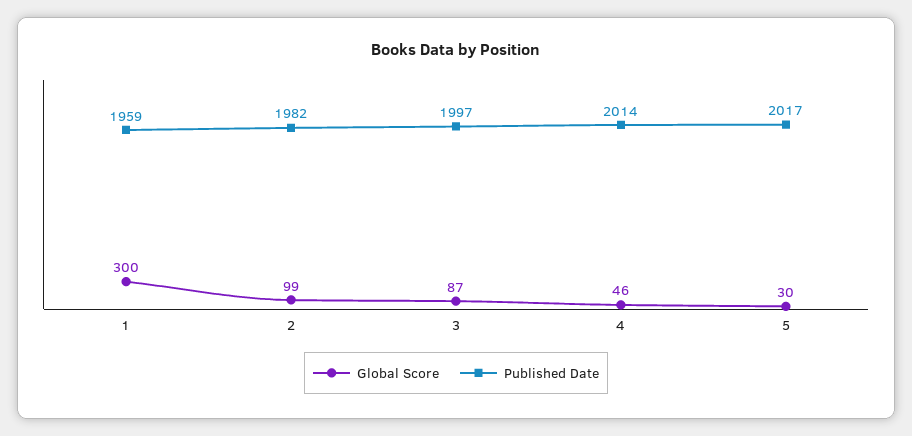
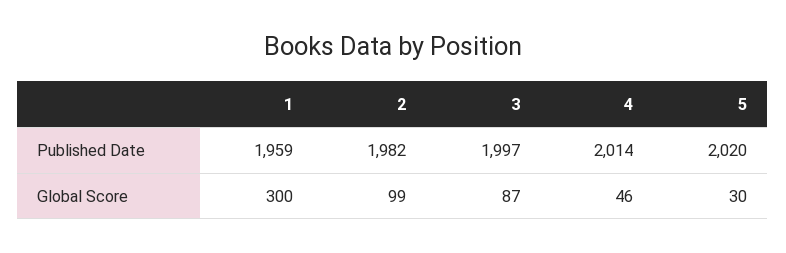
Published Date, 5: 2017 -> 2020

